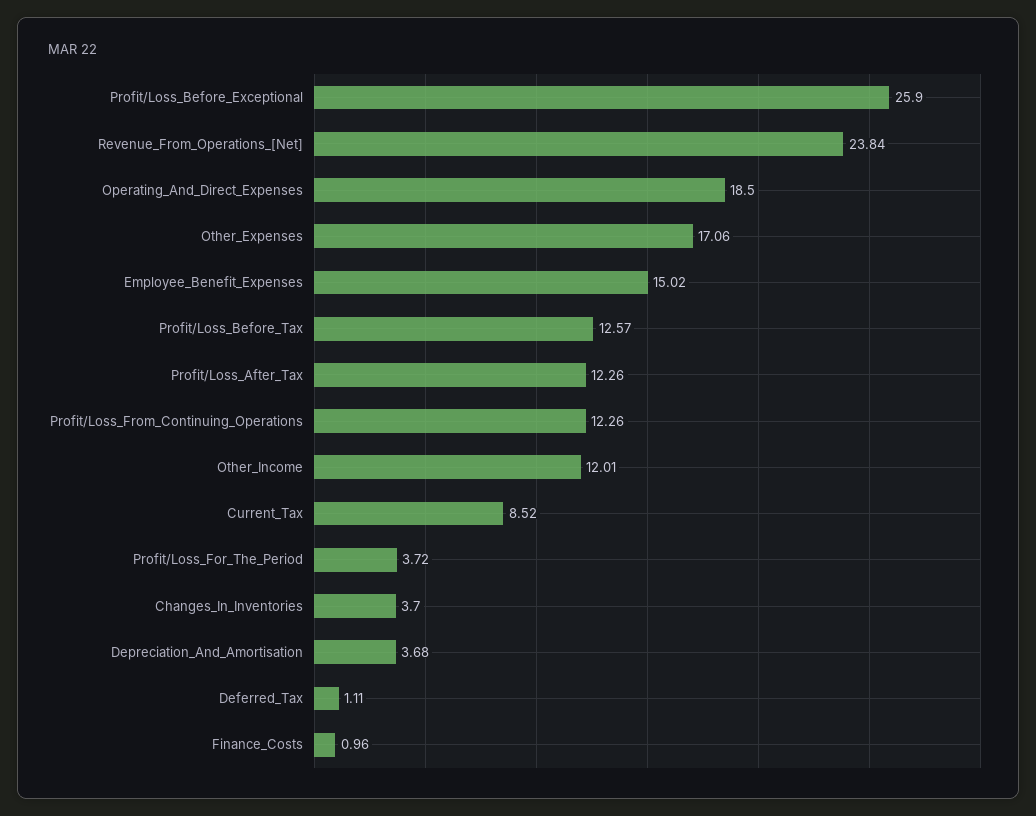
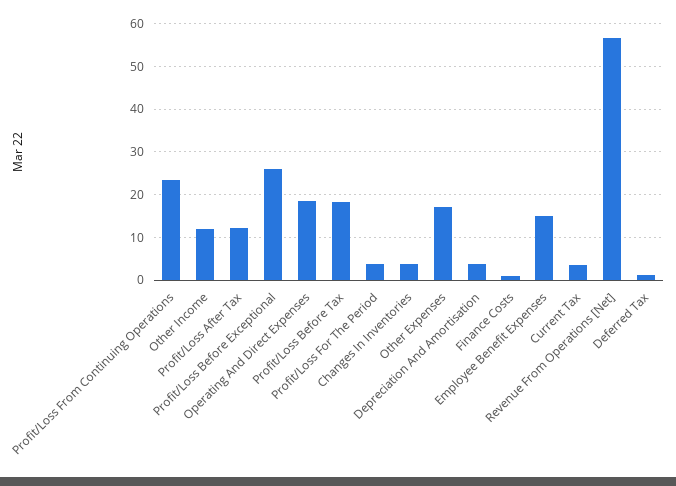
Revenue_From_Operations_[Net]: 23.84 -> 56
Profit/Loss_Before_Tax: 12.57 -> 18
Profit/Loss_From_Continuing_Operations: 12.26 -> 24
Current_Tax: 8.52 -> 4

